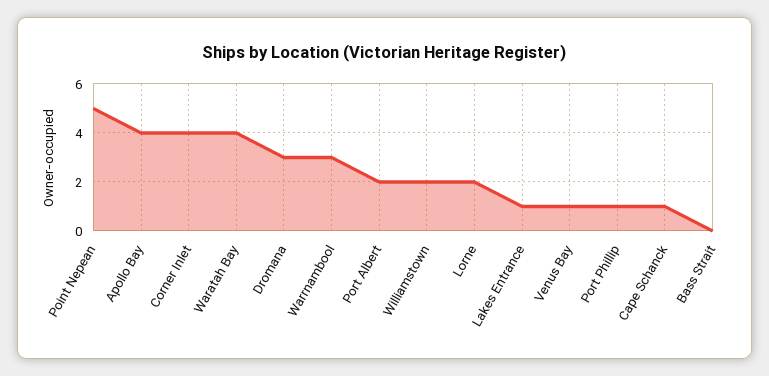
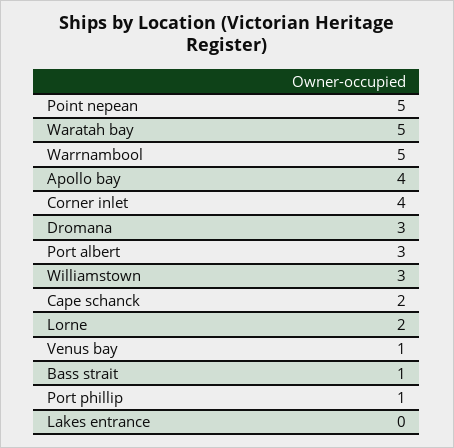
Waratah Bay: 4 -> 5
Warrnambool: 3 -> 5
Port Albert: 2 -> 3
Williamstown: 2 -> 3
Lakes Entrance: 1 -> 0
Cape Schanck: 1 -> 2
Bass Strait: 0 -> 1

